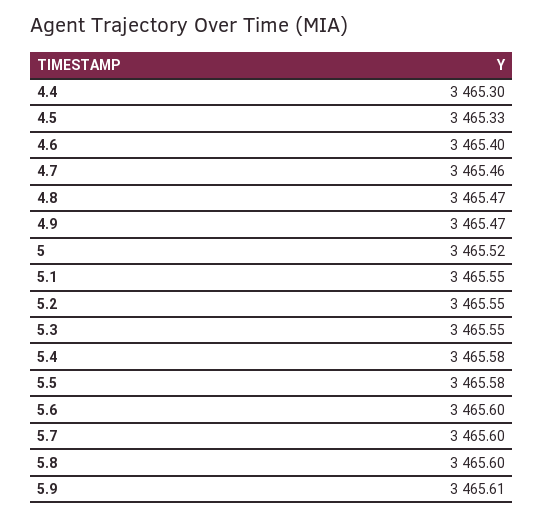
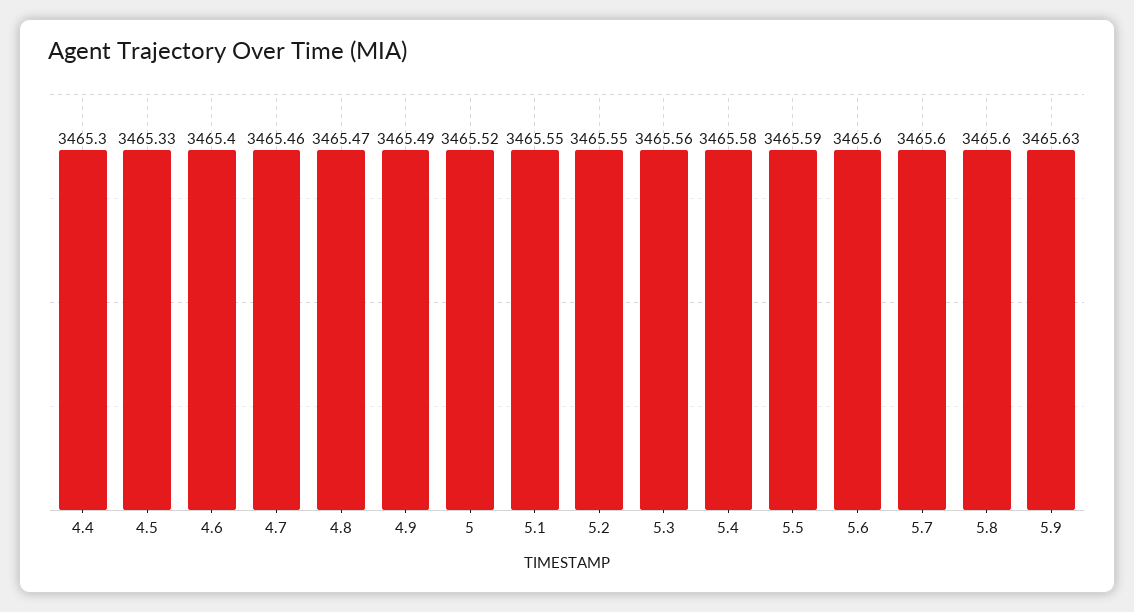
4.9: 3465.47 -> 3465.49
5.3: 3465.55 -> 3465.56
5.5: 3465.58 -> 3465.59
5.9: 3465.61 -> 3465.63

